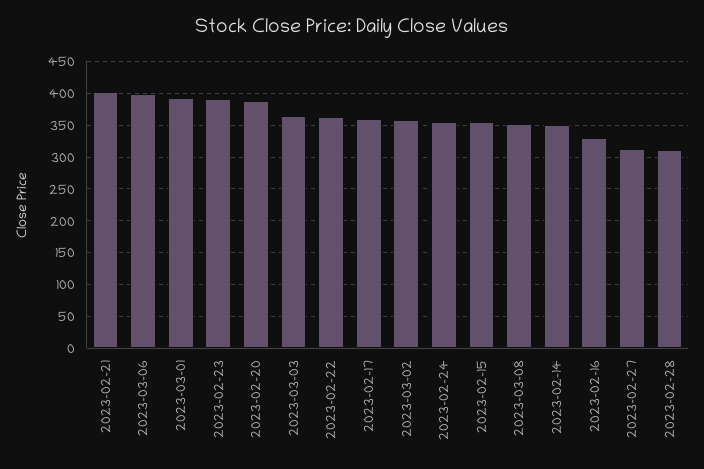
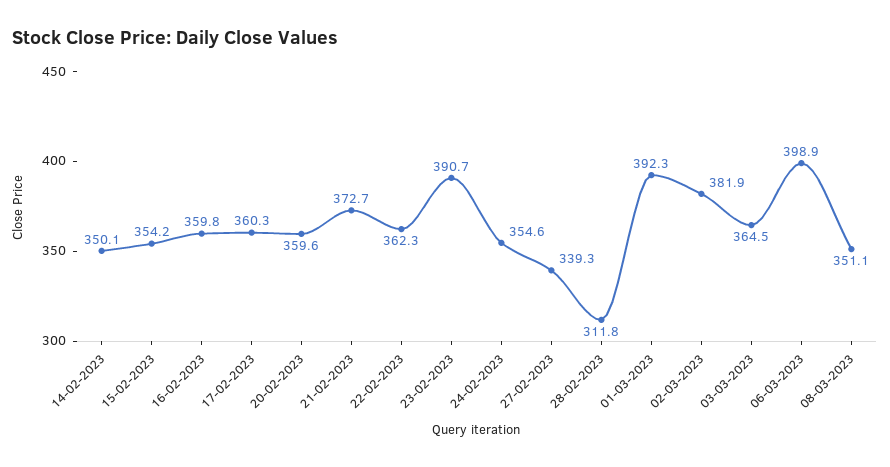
2023-02-21: 400 -> 372.7
2023-02-20: 390 -> 359.6
2023-03-02: 360 -> 381.9
2023-02-16: 330 -> 359.8
2023-02-27: 310 -> 339.3

